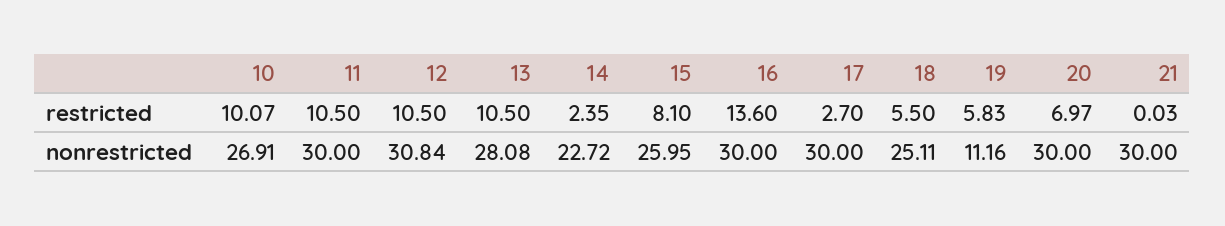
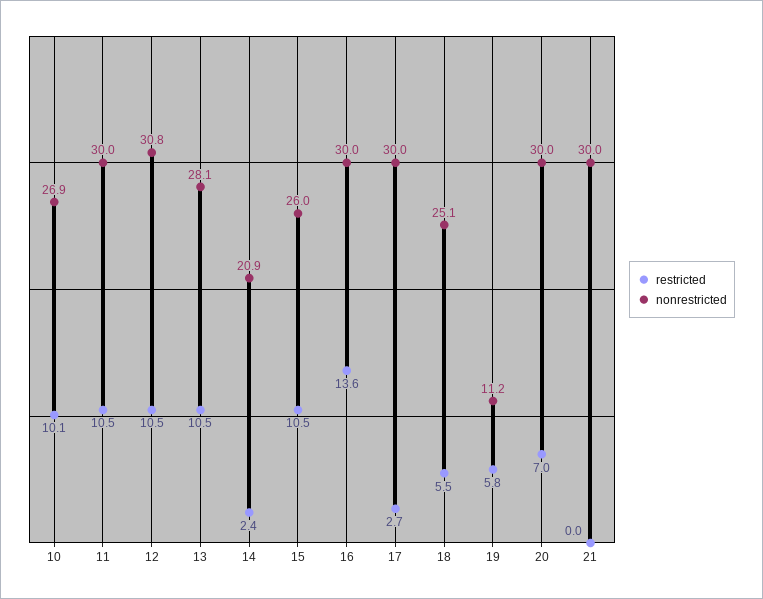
restricted, 15: 8.1 -> 10.5
nonrestricted, 14: 22.72 -> 20.9

